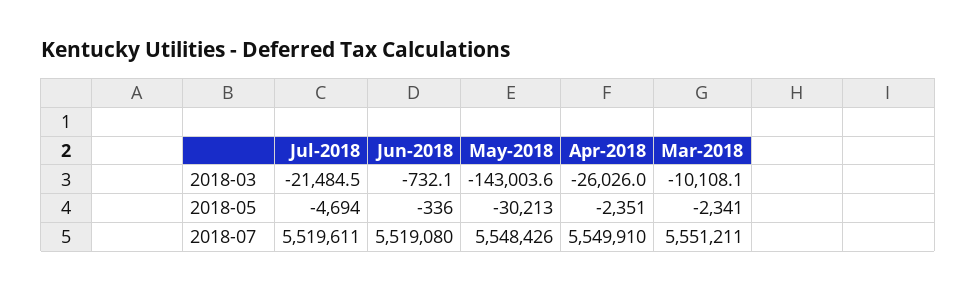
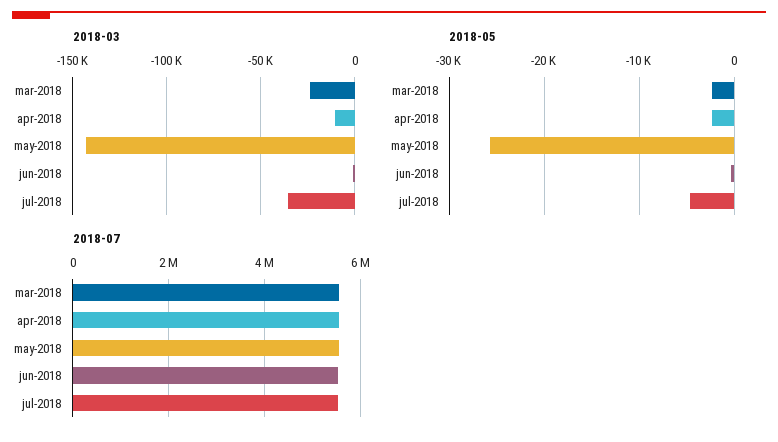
2018-03, Jul-2018: -21484.5 -> -35000
2018-03, Apr-2018: -26026 -> -10000
2018-03, Mar-2018: -10108.1 -> -25000
2018-05, May-2018: -30213 -> -26000

